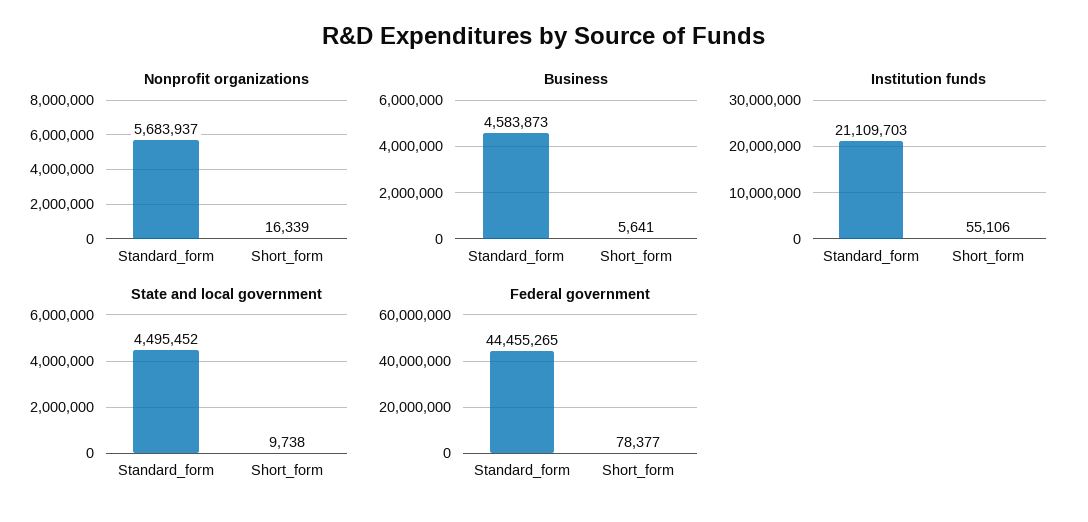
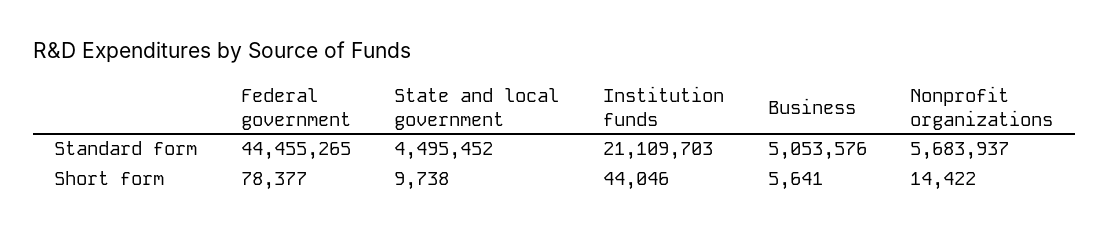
Nonprofit organizations, Short_form: 16339 -> 14422
Business, Standard_form: 4583873 -> 5053576
Institution funds, Short_form: 55106 -> 44046

